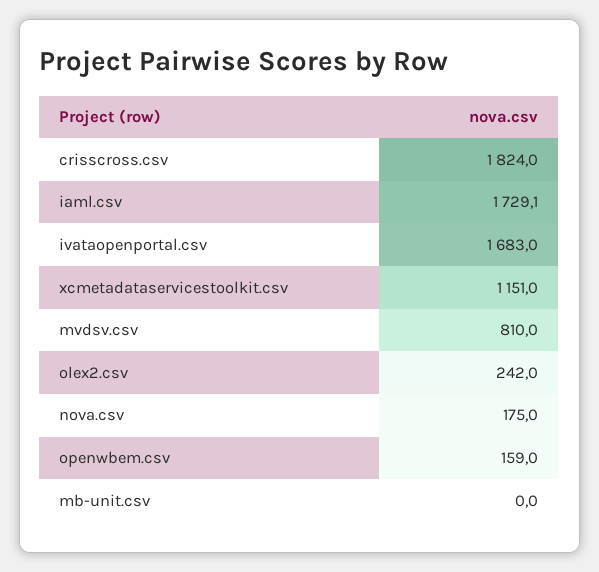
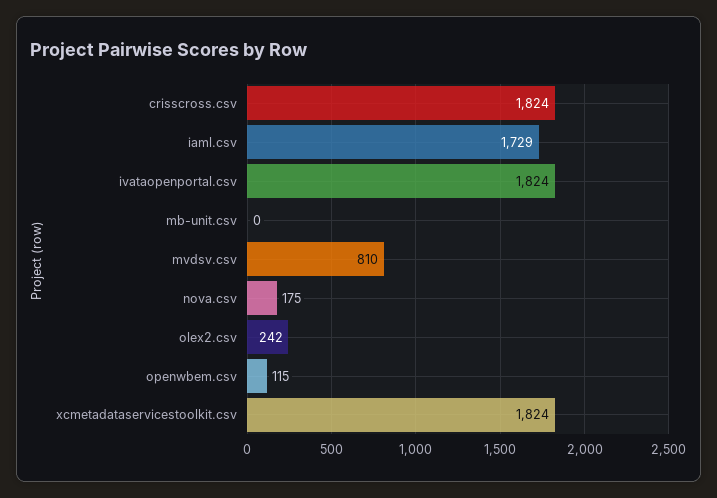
ivataopenportal.csv: 1683 -> 1824
xcmetadataservicestoolkit.csv: 1151 -> 1824
openwbem.csv: 159 -> 115

